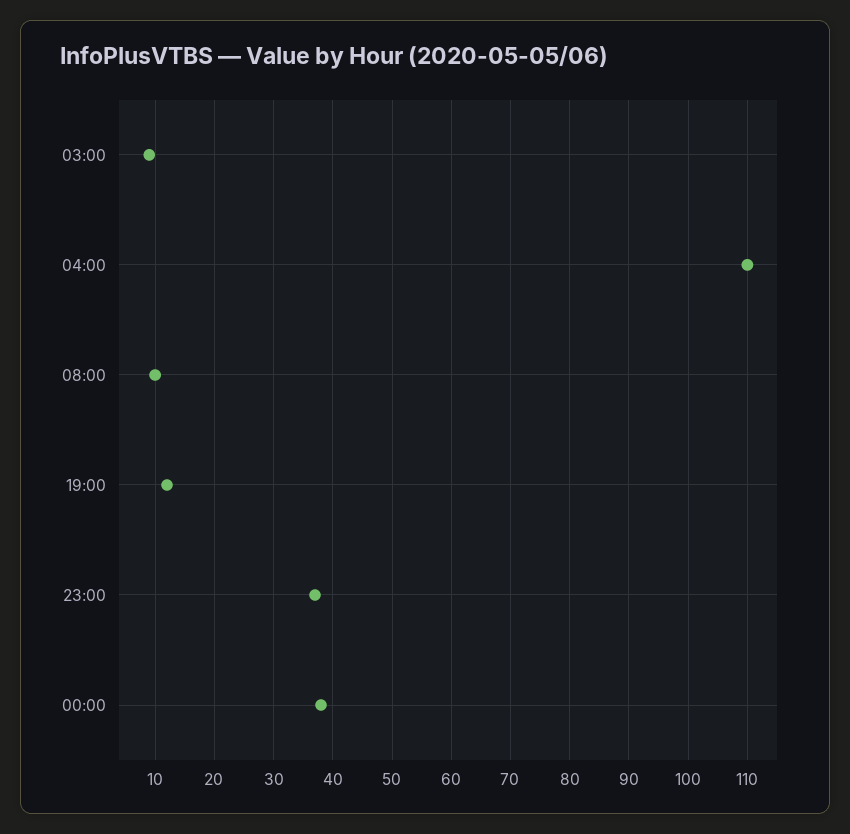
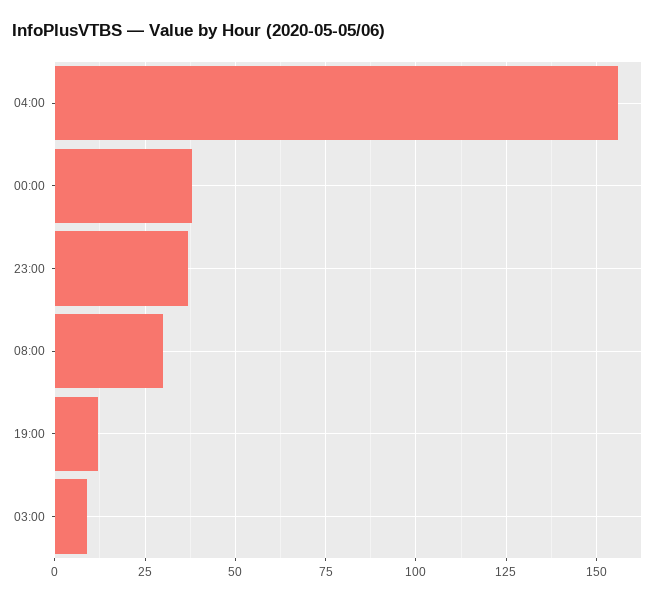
04:00: 110 -> 155
08:00: 10 -> 30

